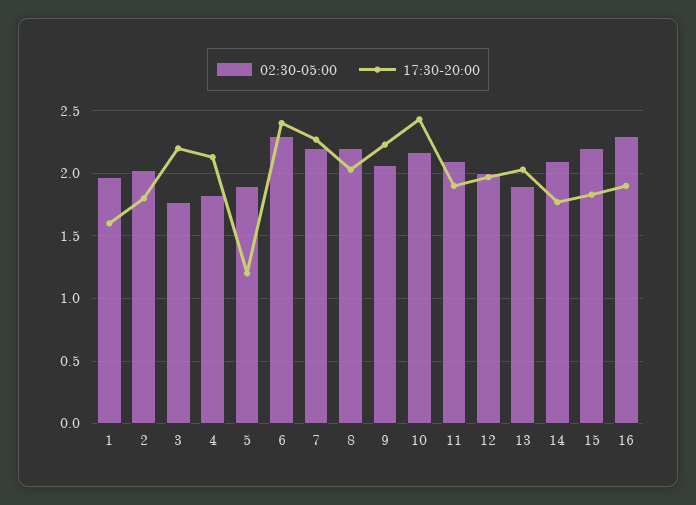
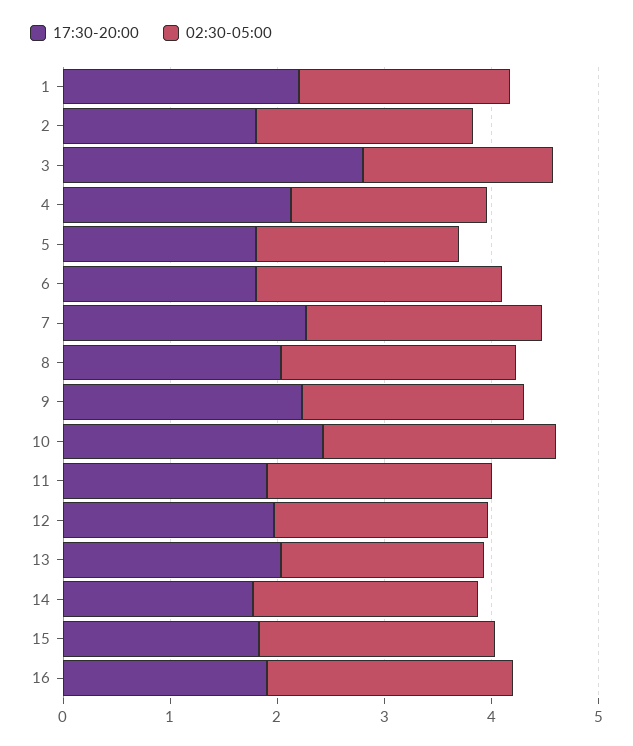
17:30-20:00, 1: 1.6 -> 2.2
17:30-20:00, 3: 2.2 -> 2.8
17:30-20:00, 5: 1.2 -> 1.8
17:30-20:00, 6: 2.4 -> 1.8

